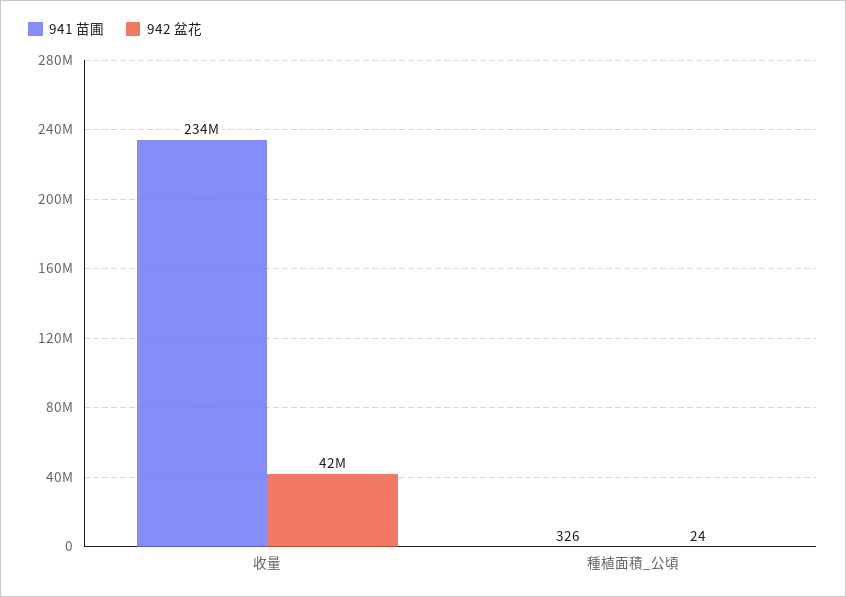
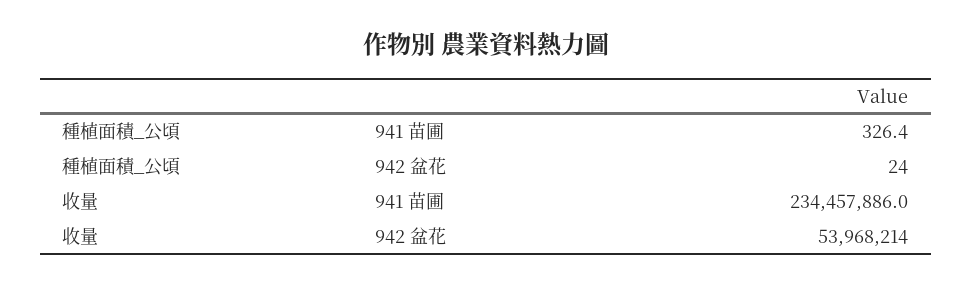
942 盆花, 收量: 42000000 -> 53968214

